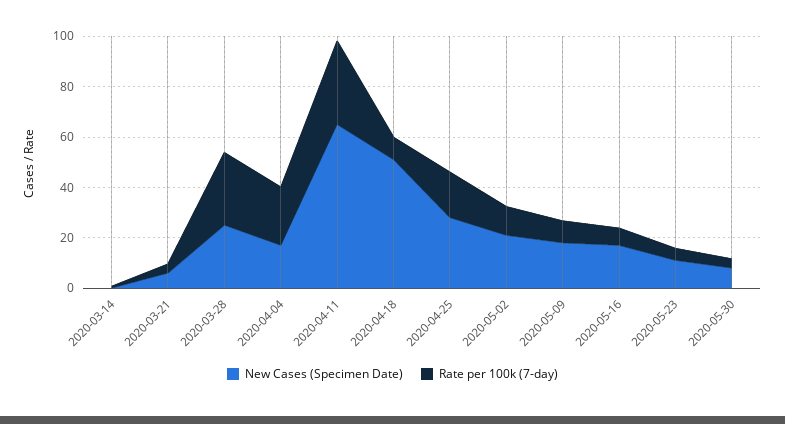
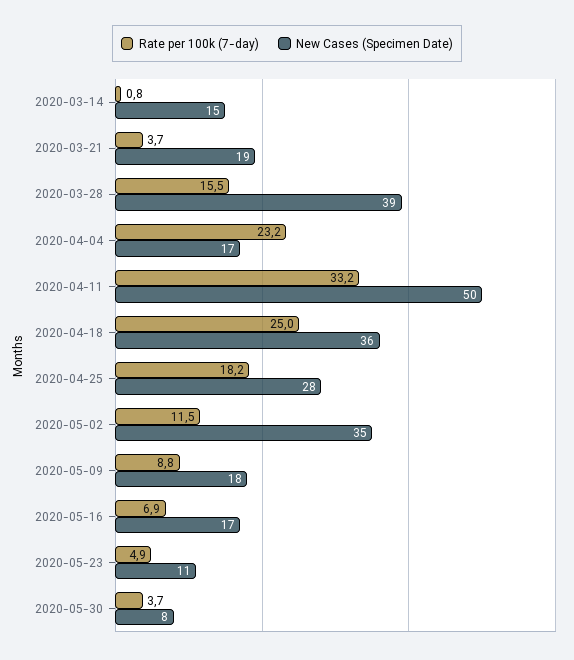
New Cases (Specimen Date), 2020-03-14: 0 -> 15
New Cases (Specimen Date), 2020-03-21: 5 -> 19
New Cases (Specimen Date), 2020-03-28: 25 -> 39
Rate per 100k (7-day), 2020-03-28: 30 -> 15.5
New Cases (Specimen Date), 2020-04-11: 65 -> 50
New Cases (Specimen Date), 2020-04-18: 50 -> 36
Rate per 100k (7-day), 2020-04-18: 10 -> 25
New Cases (Specimen Date), 2020-05-02: 20 -> 35

